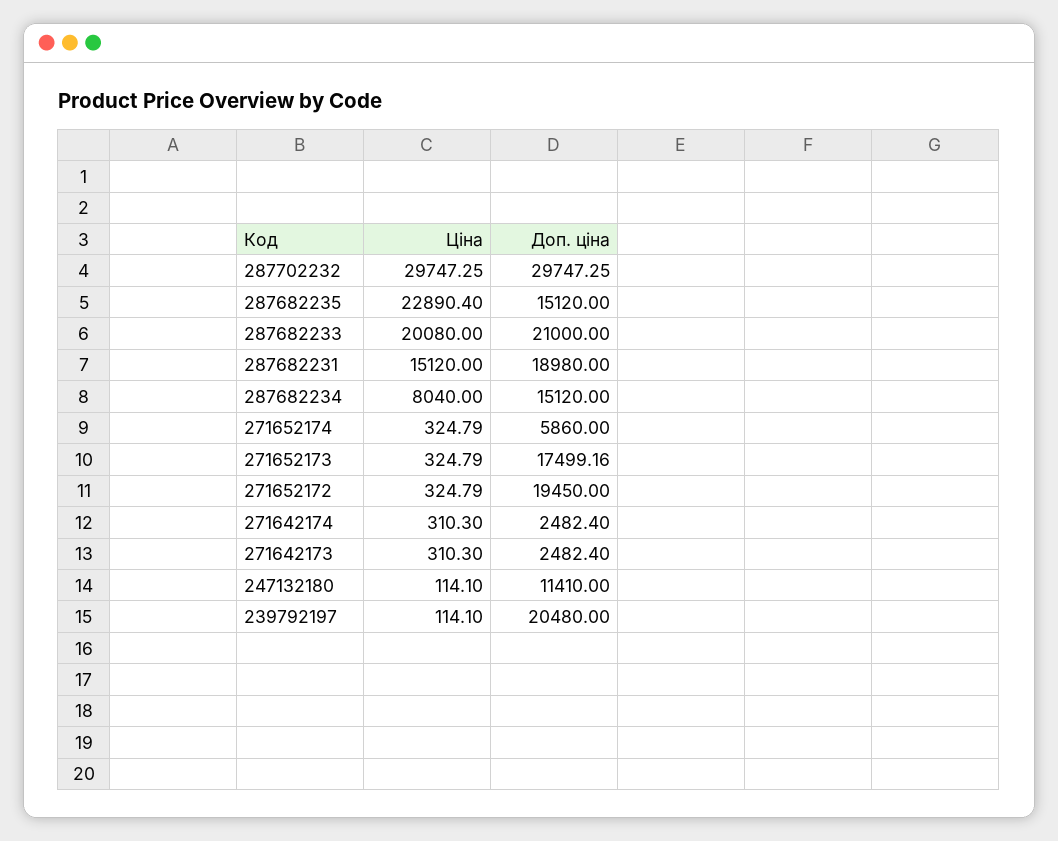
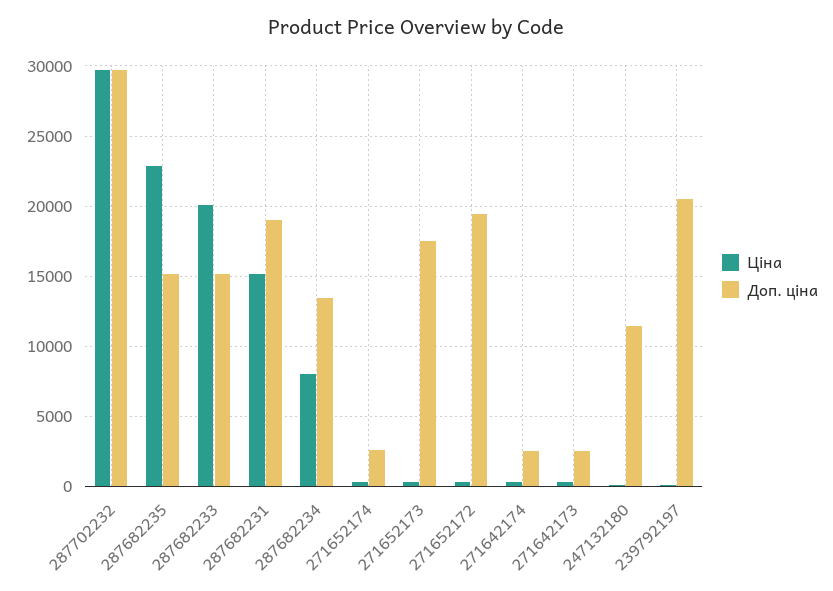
Доп. ціна, 287682233: 21000 -> 15000
Доп. ціна, 287682234: 15120 -> 13500
Доп. ціна, 271652174: 5860 -> 2500

